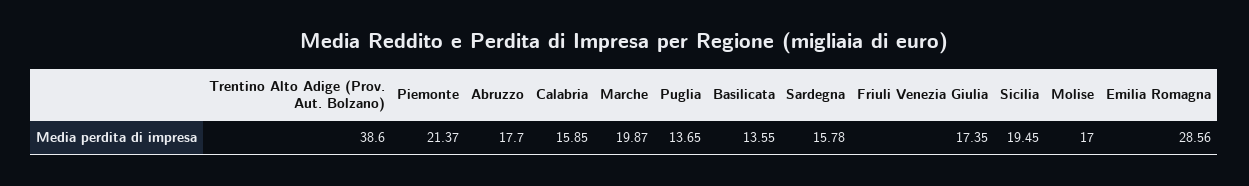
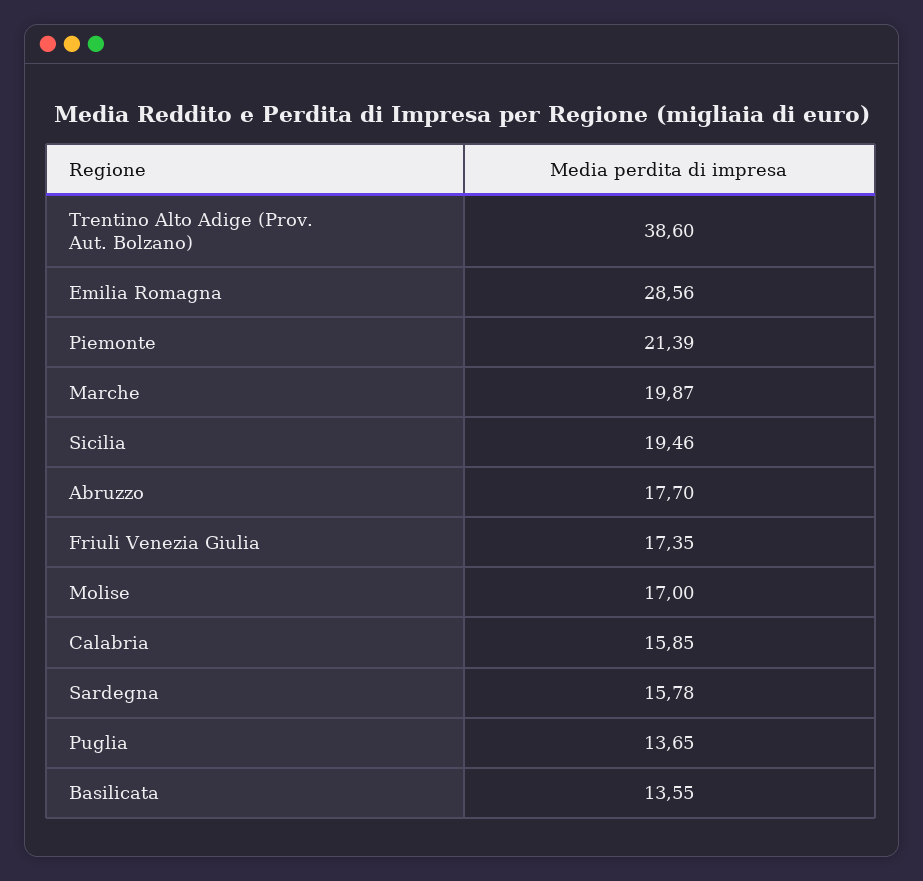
Piemonte: 21.37 -> 21.39
Sicilia: 19.45 -> 19.46

